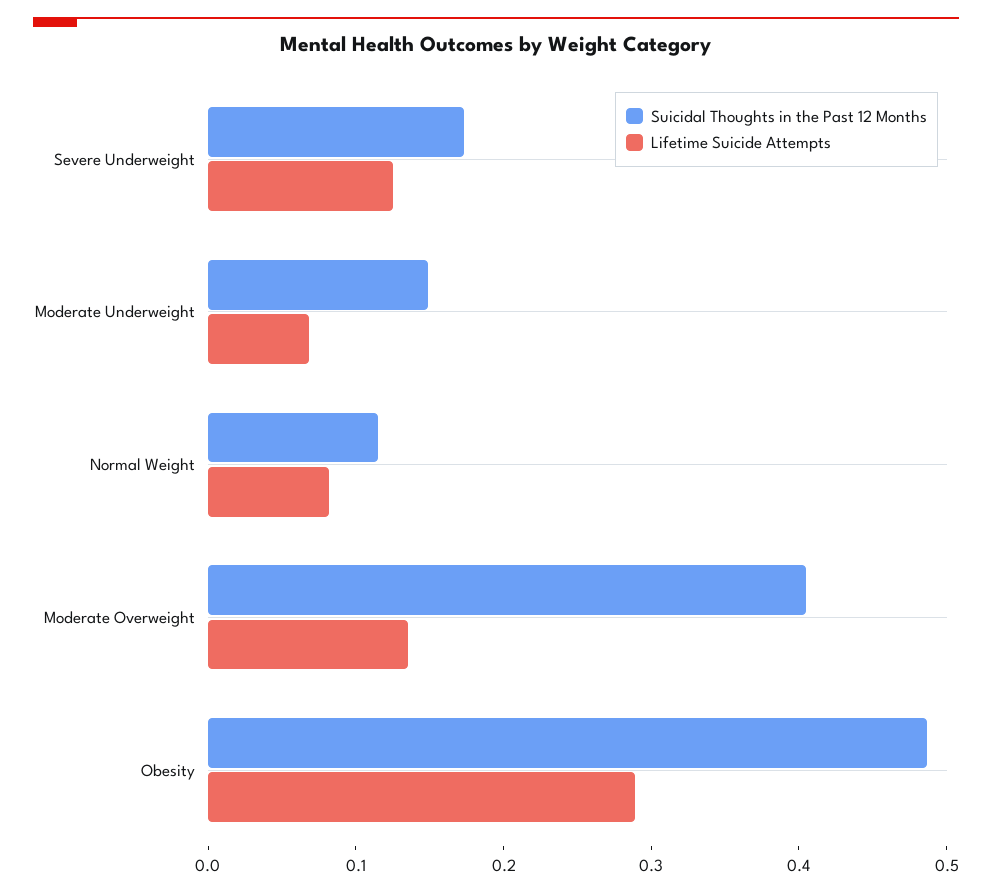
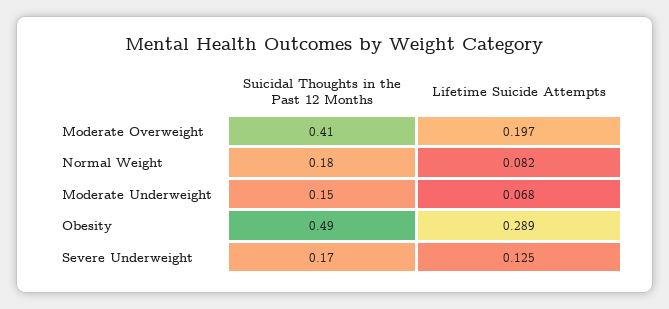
Suicidal Thoughts in the Past 12 Months, Normal Weight: 0.12 -> 0.18
Lifetime Suicide Attempts, Moderate Overweight: 0.14 -> 0.197

